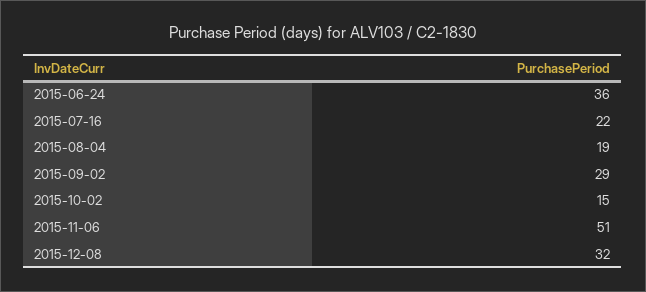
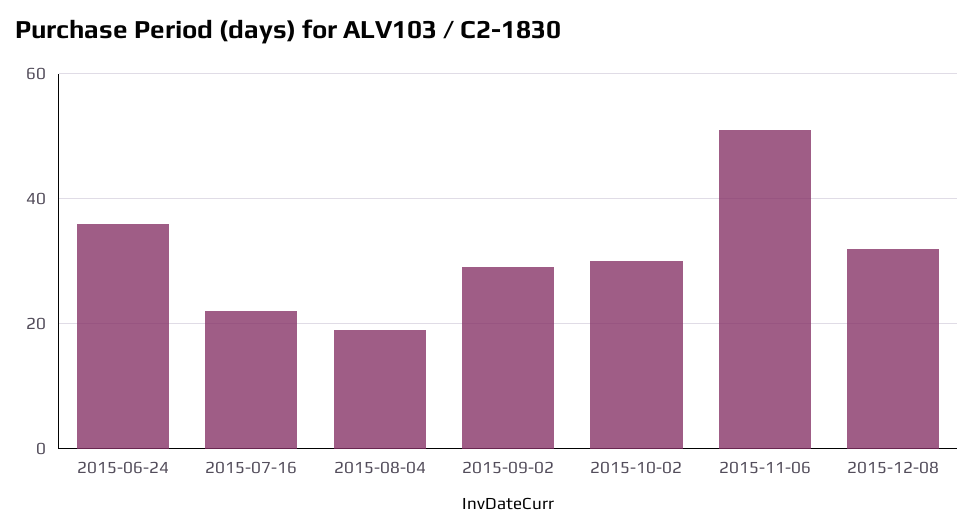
2015-10-02: 15 -> 30

